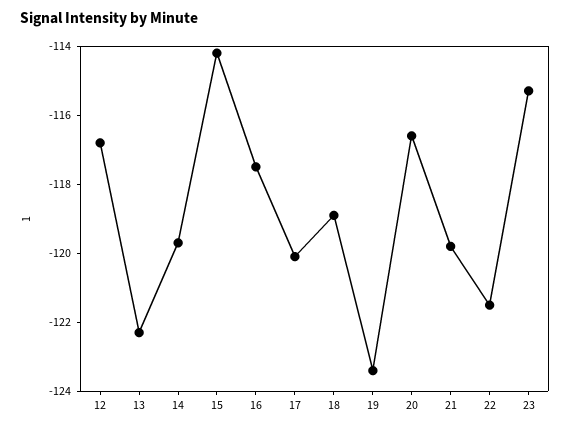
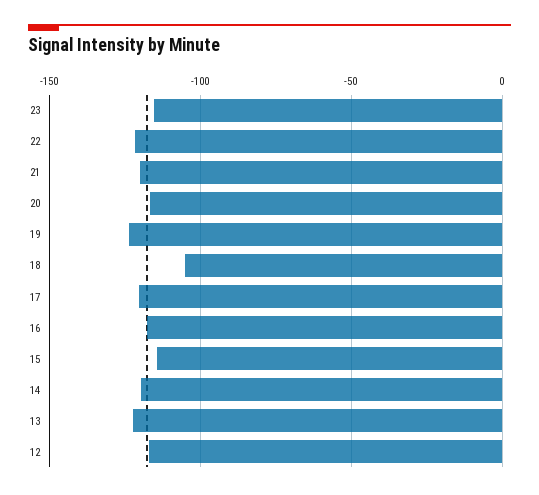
18: -119 -> -105

